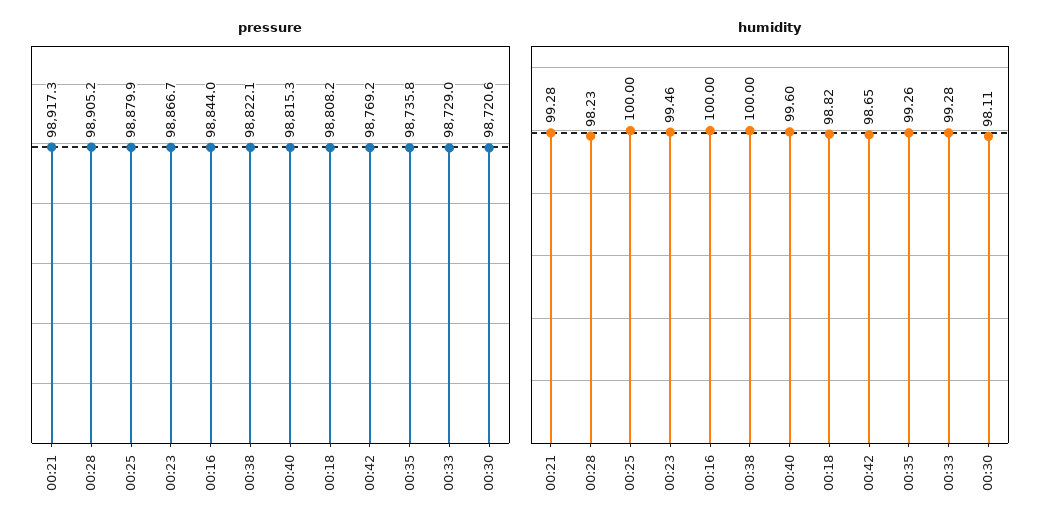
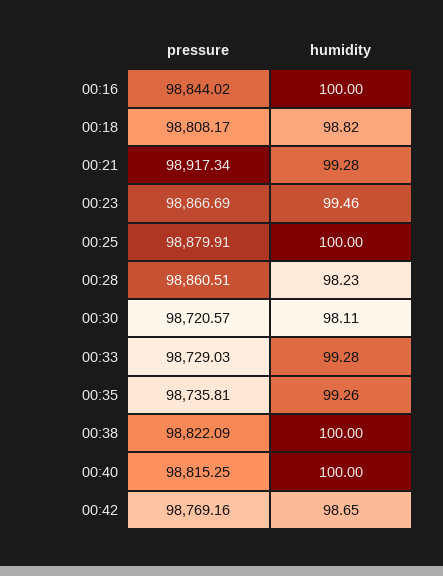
pressure, 00:28: 98905.2 -> 98860.51
humidity, 00:40: 99.6 -> 100

